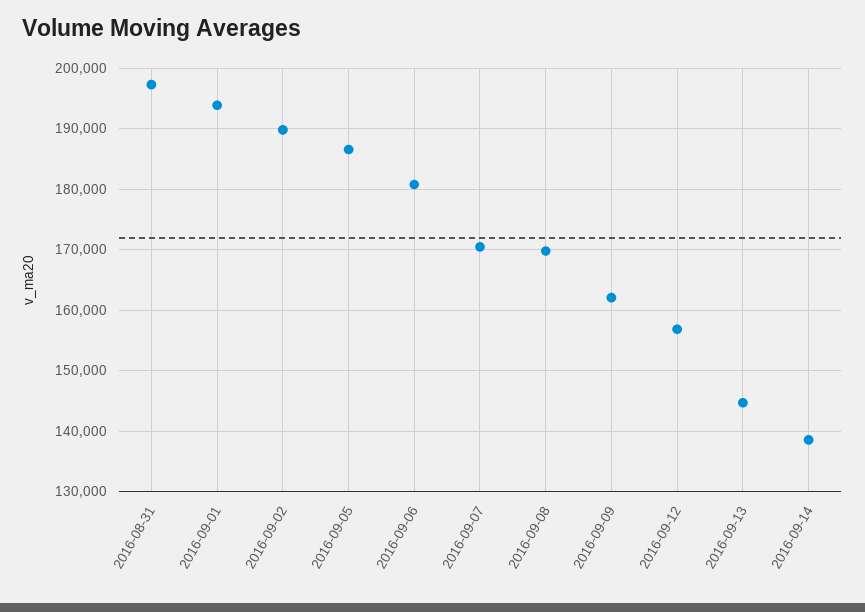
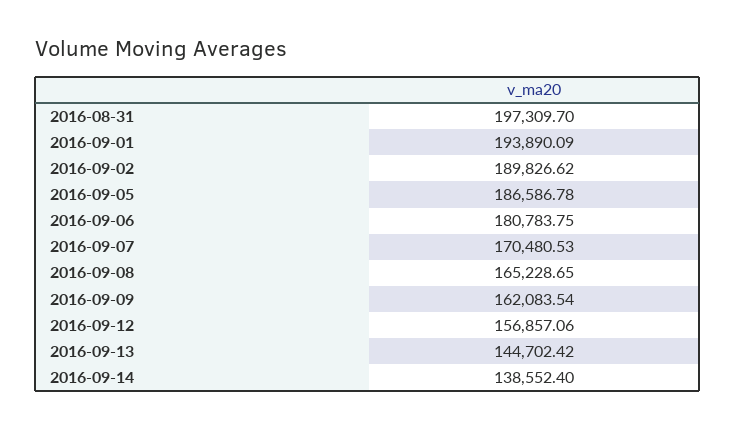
2016-09-08: 170000 -> 165228.65

